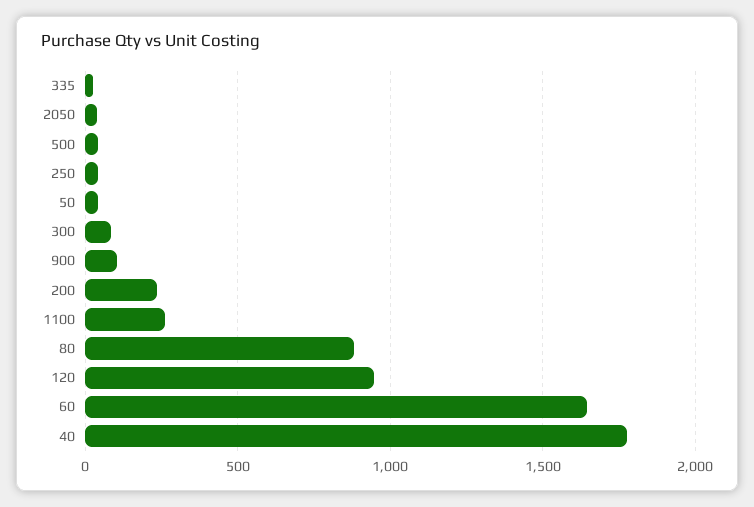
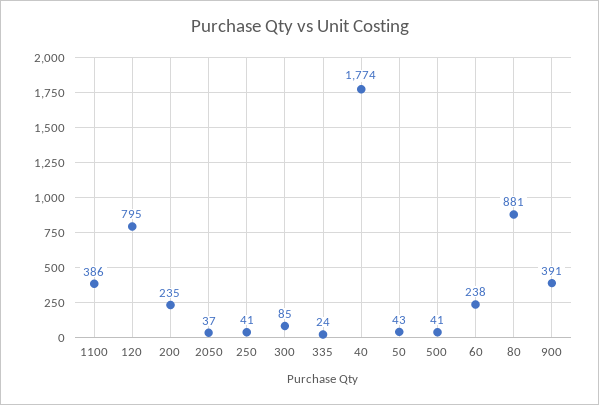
900: 100 -> 391
1100: 250 -> 386
120: 950 -> 795
60: 1650 -> 238

